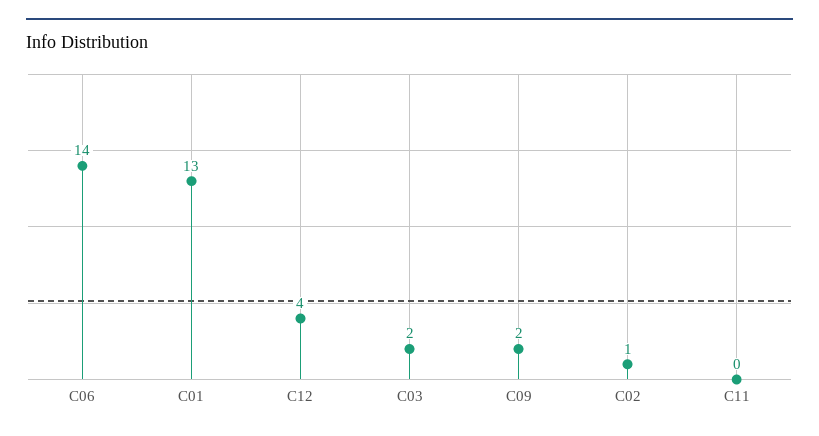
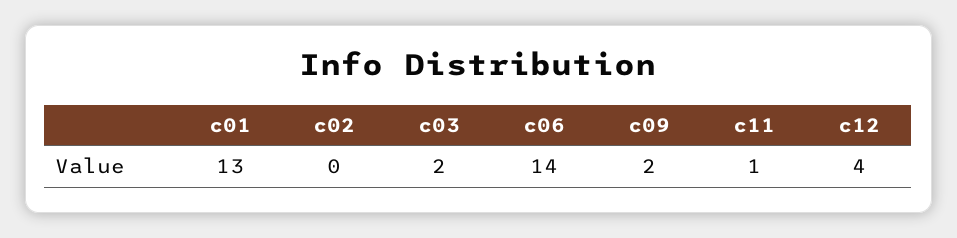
C02: 1 -> 0
C11: 0 -> 1

